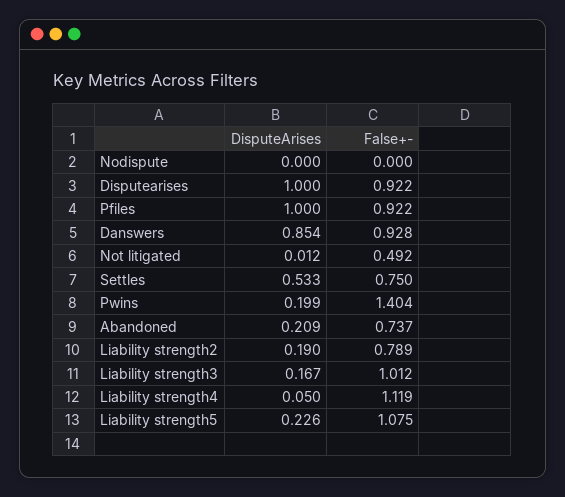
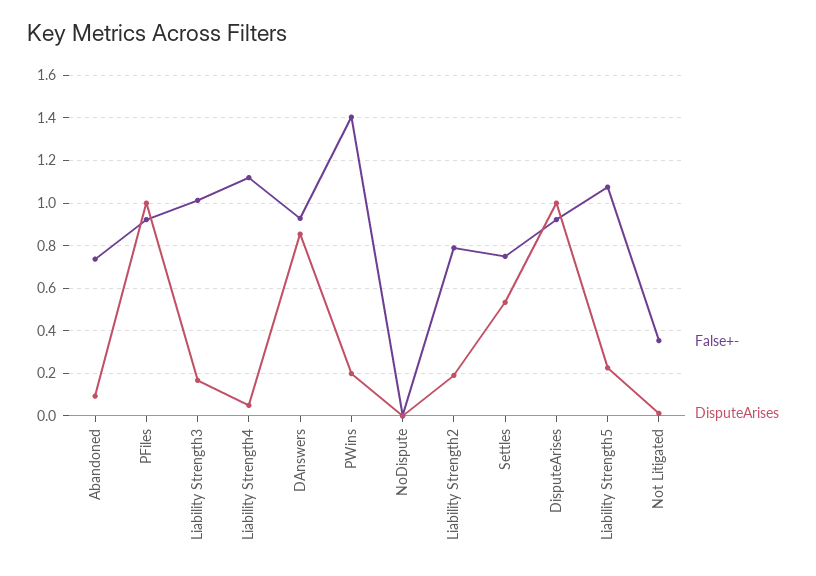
False+-, Not litigated: 0.492 -> 0.35
DisputeArises, Abandoned: 0.209 -> 0.1

